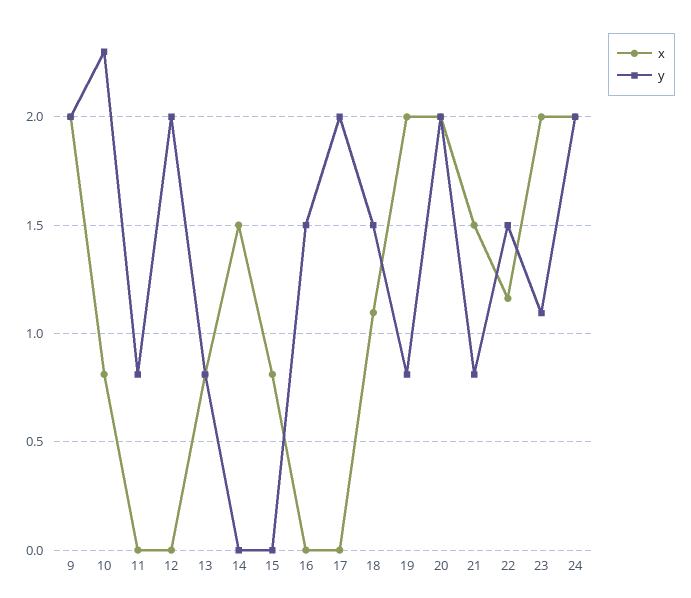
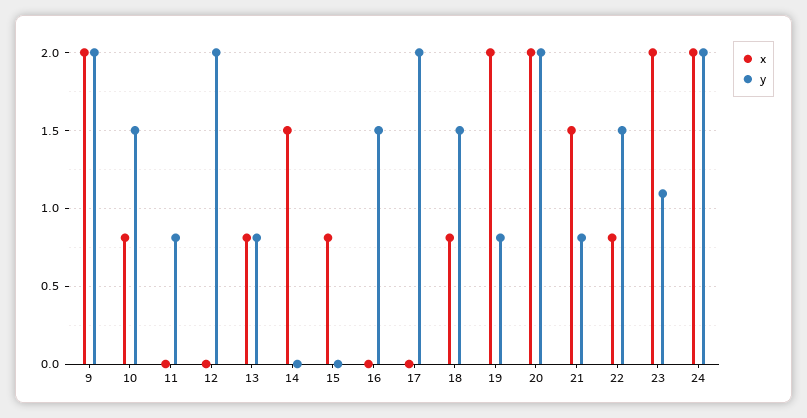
y, 10: 2.3 -> 1.5
x, 18: 1.1 -> 0.8
x, 22: 1.15 -> 0.8

